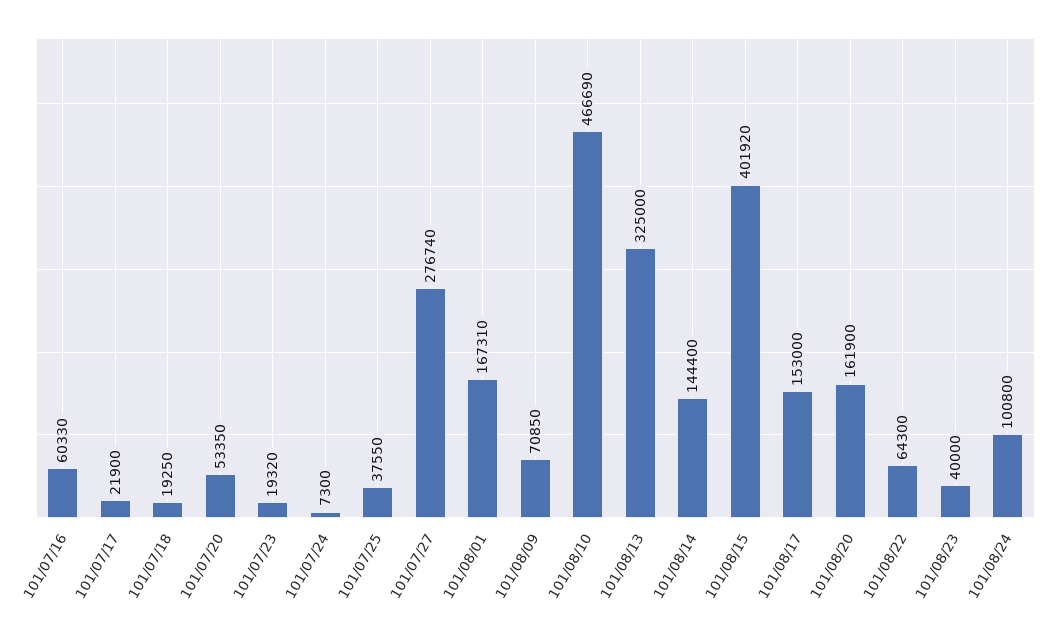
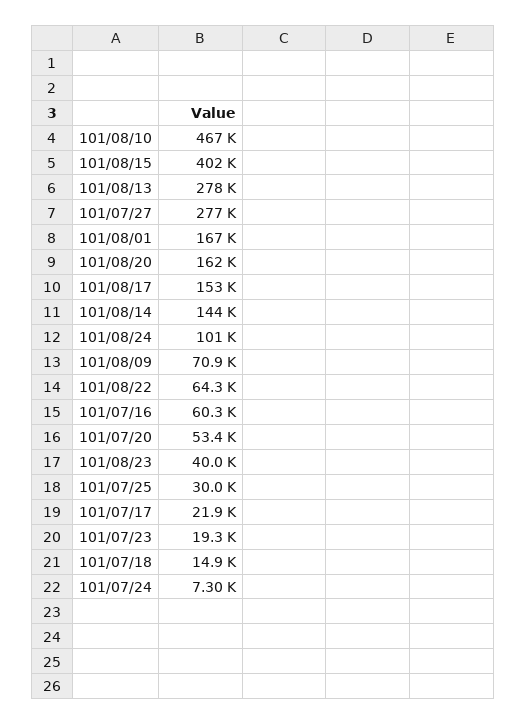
101/07/18: 19250 -> 14900
101/07/25: 37550 -> 30000
101/08/13: 325000 -> 278000

